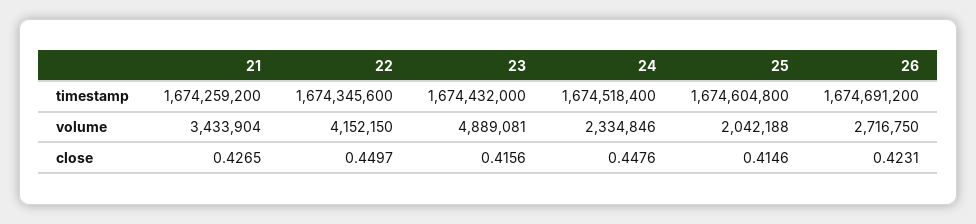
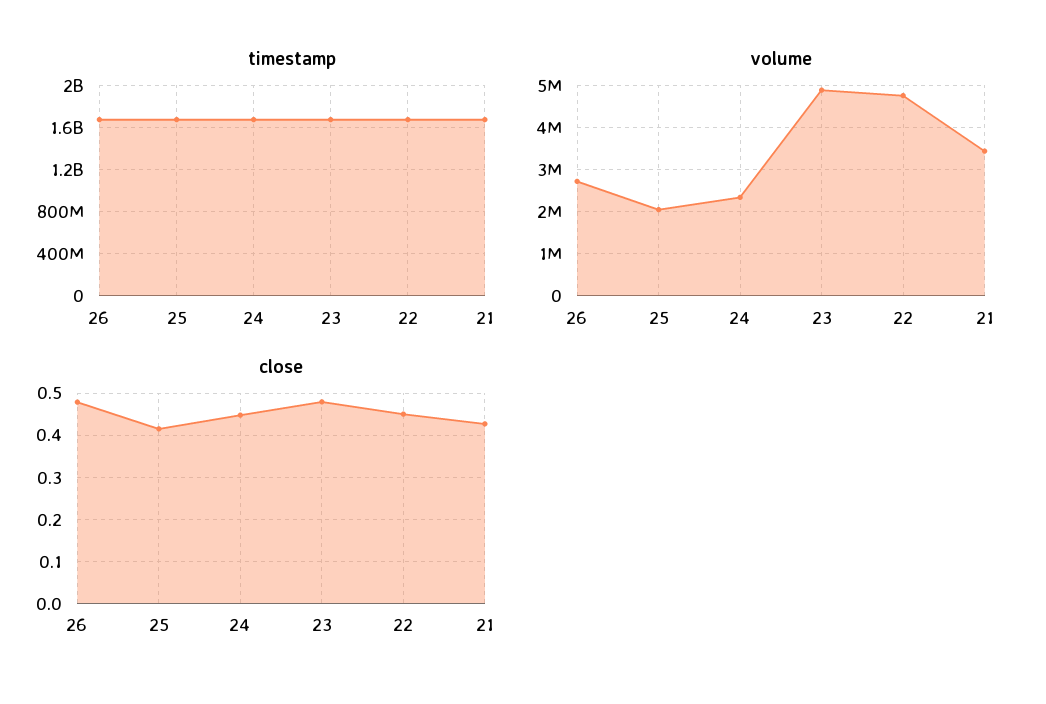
volume, 22: 4152150 -> 4800000
close, 23: 0.4156 -> 0.48
close, 26: 0.4231 -> 0.48

